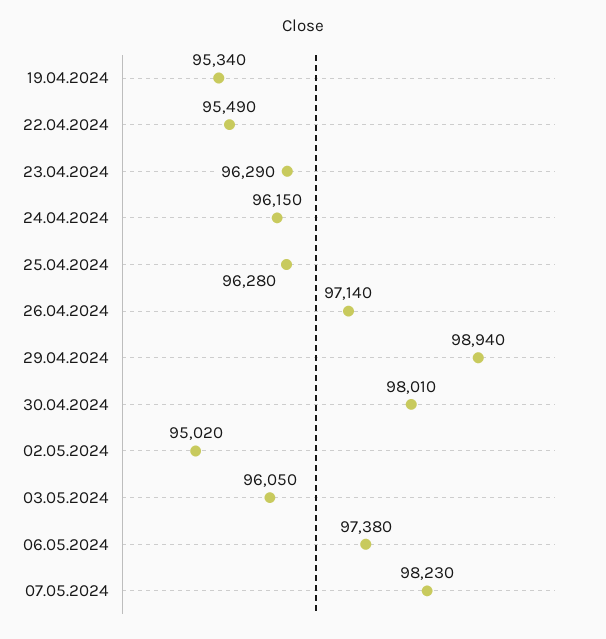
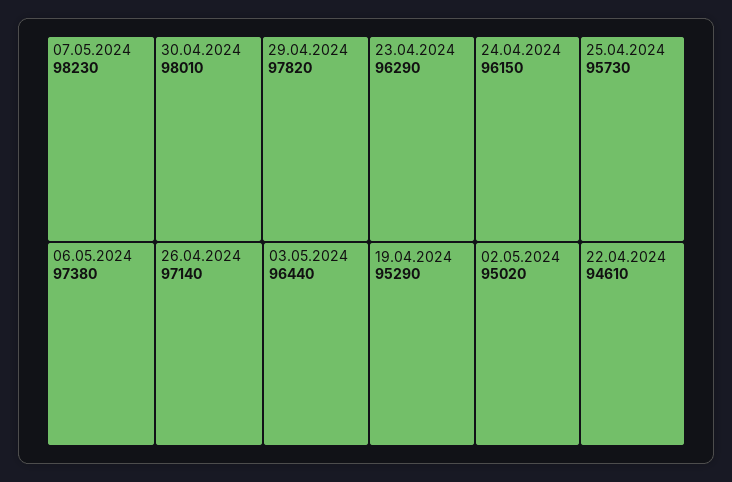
19.04.2024: 95340 -> 95290
22.04.2024: 95490 -> 94610
25.04.2024: 96280 -> 95730
29.04.2024: 98940 -> 97820
03.05.2024: 96050 -> 96440

